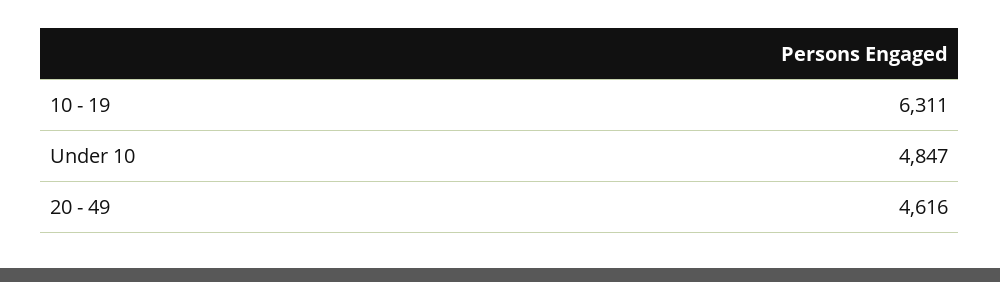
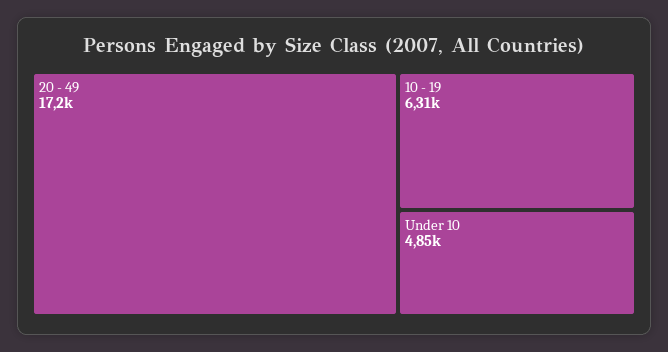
20 - 49: 4616 -> 17200

